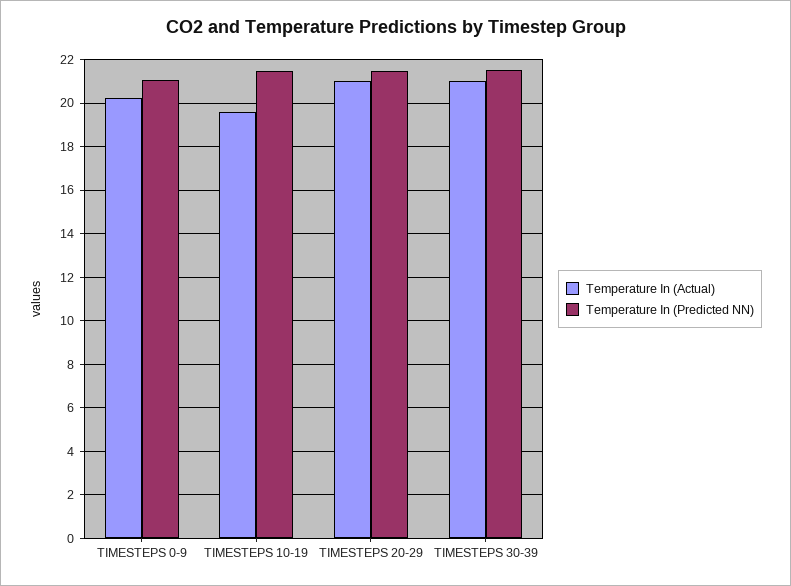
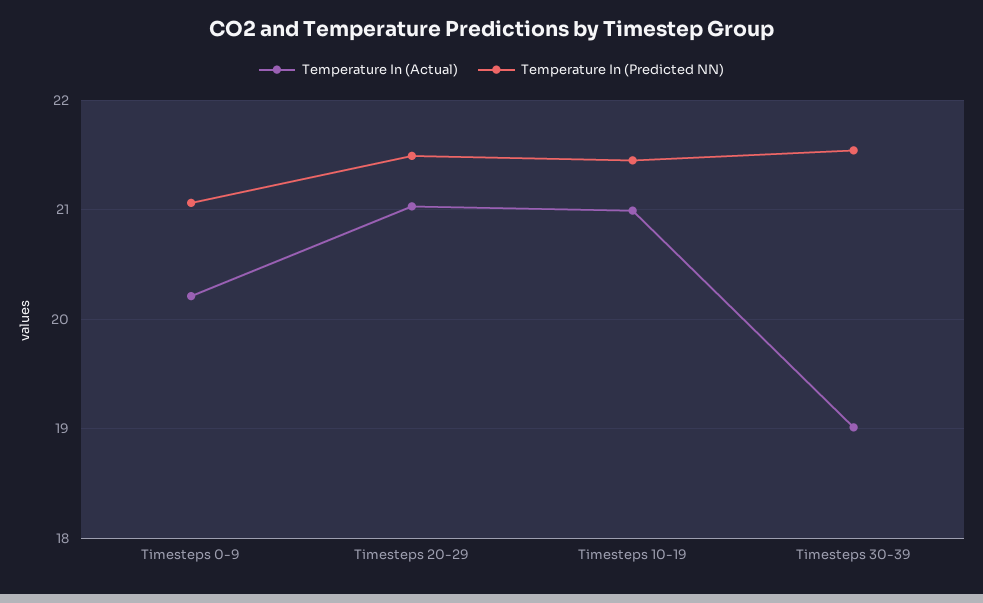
Temperature In (Actual), TIMESTEPS 10-19: 19.5 -> 21
Temperature In (Actual), TIMESTEPS 30-39: 21 -> 19

